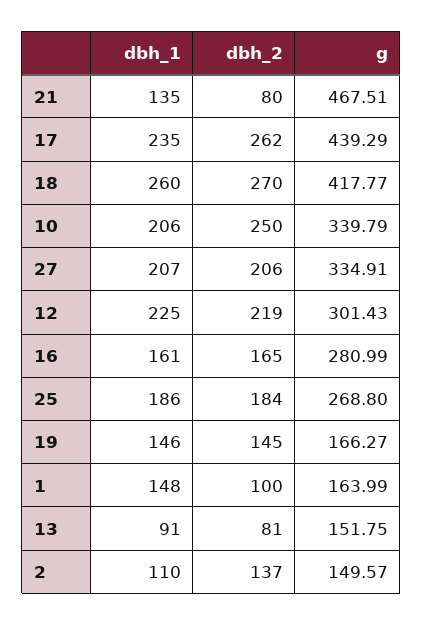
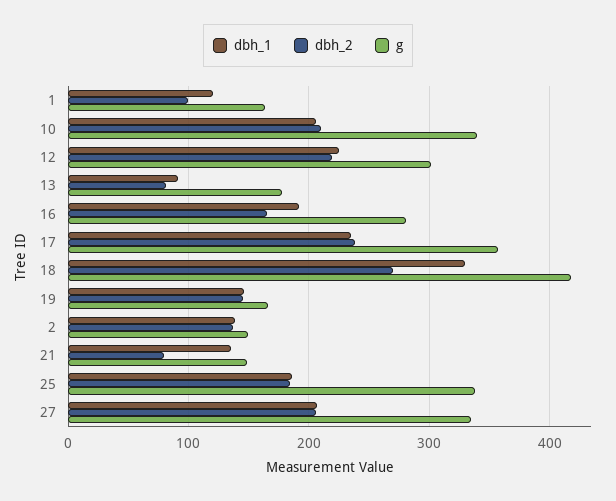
g, 21: 467.51 -> 150
dbh_2, 17: 262 -> 240
g, 17: 439.29 -> 360
dbh_1, 18: 260 -> 330
dbh_2, 10: 250 -> 210
dbh_1, 16: 161 -> 190
g, 25: 268.8 -> 340
dbh_1, 1: 148 -> 120
g, 13: 151.75 -> 180
dbh_1, 2: 110 -> 140

